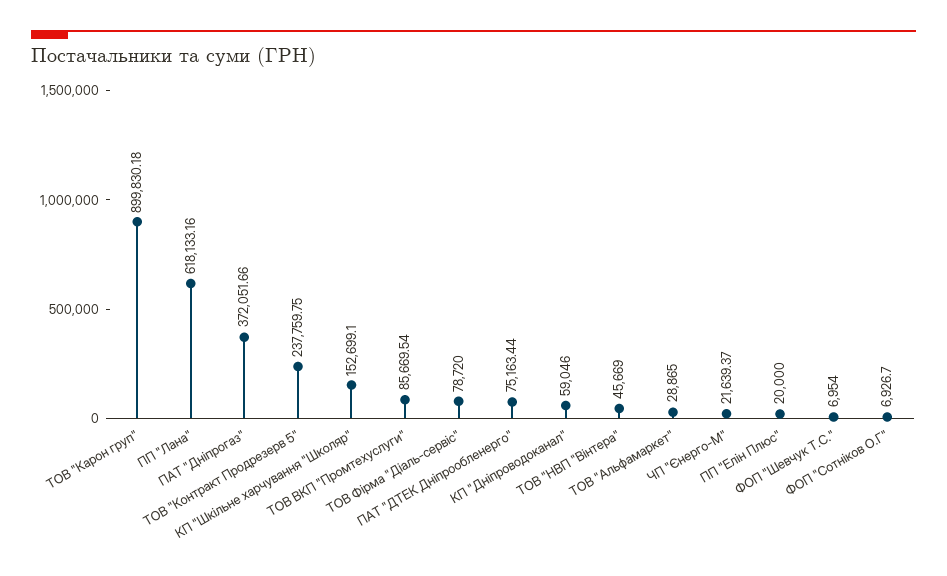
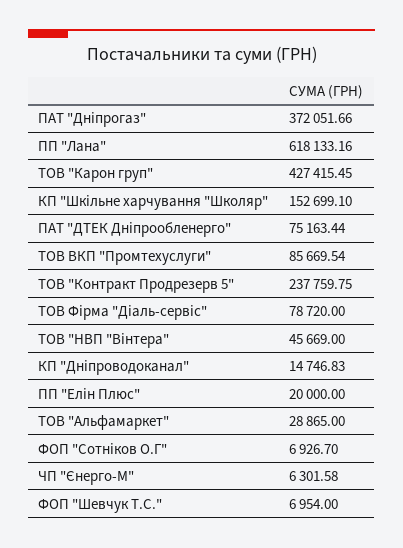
ТОВ "Карон груп": 899830.18 -> 427415.45
КП "Дніпроводоканал": 59046 -> 14746.83
ЧП "Єнерго-М": 21639.37 -> 6301.58

